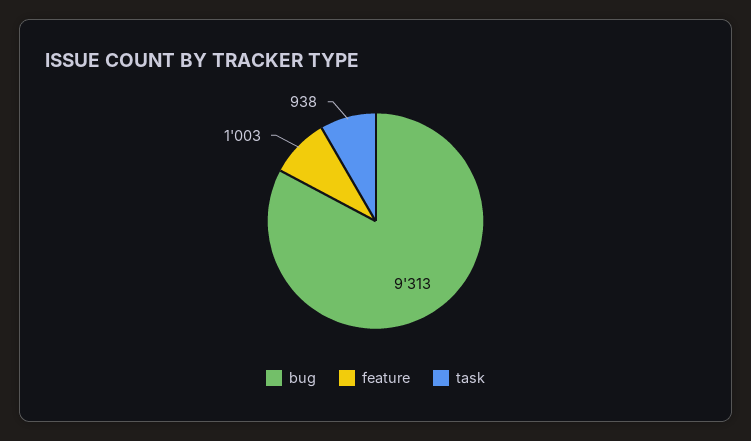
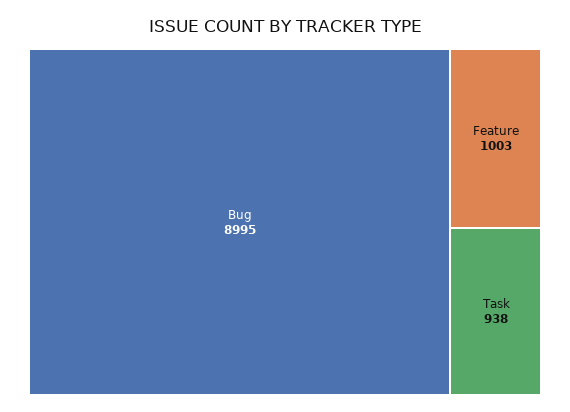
bug: 9313 -> 8995

